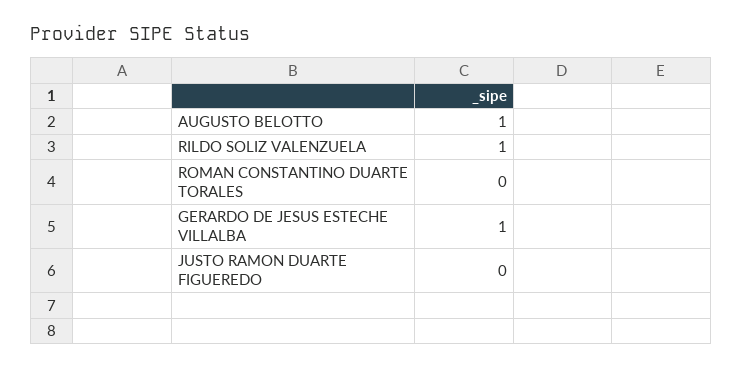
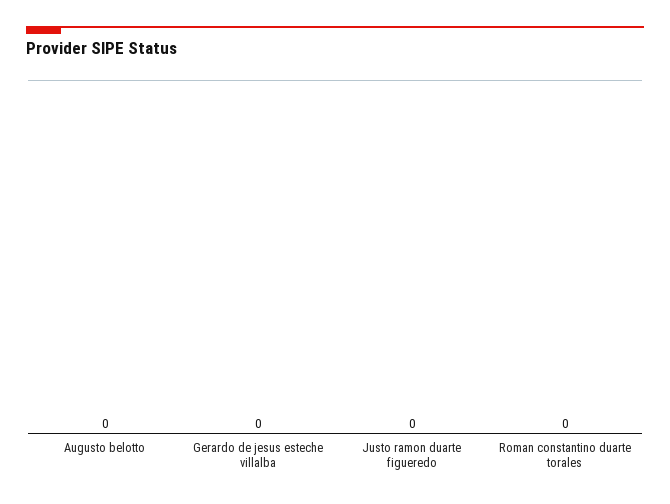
AUGUSTO BELOTTO: 1 -> 0
RILDO SOLIZ VALENZUELA: 1 -> none
GERARDO DE JESUS ESTECHE VILLALBA: 1 -> 0

